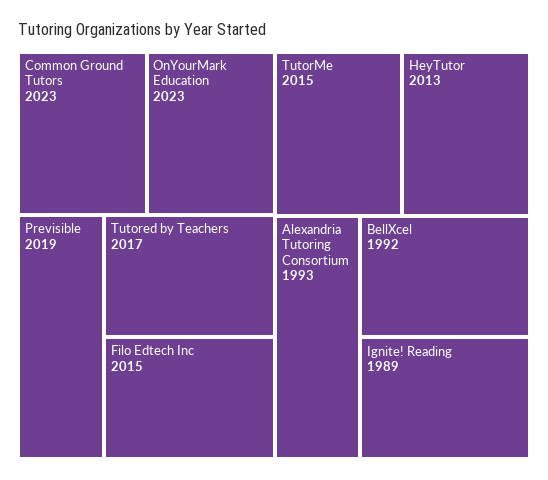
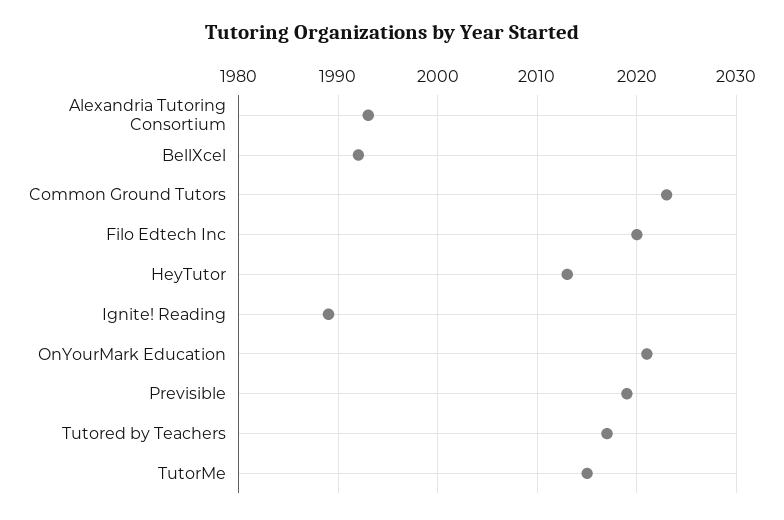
OnYourMark Education: 2023 -> 2021
Filo Edtech Inc: 2015 -> 2020

